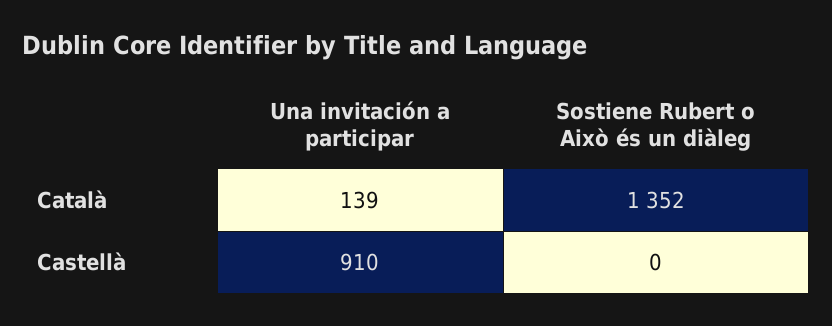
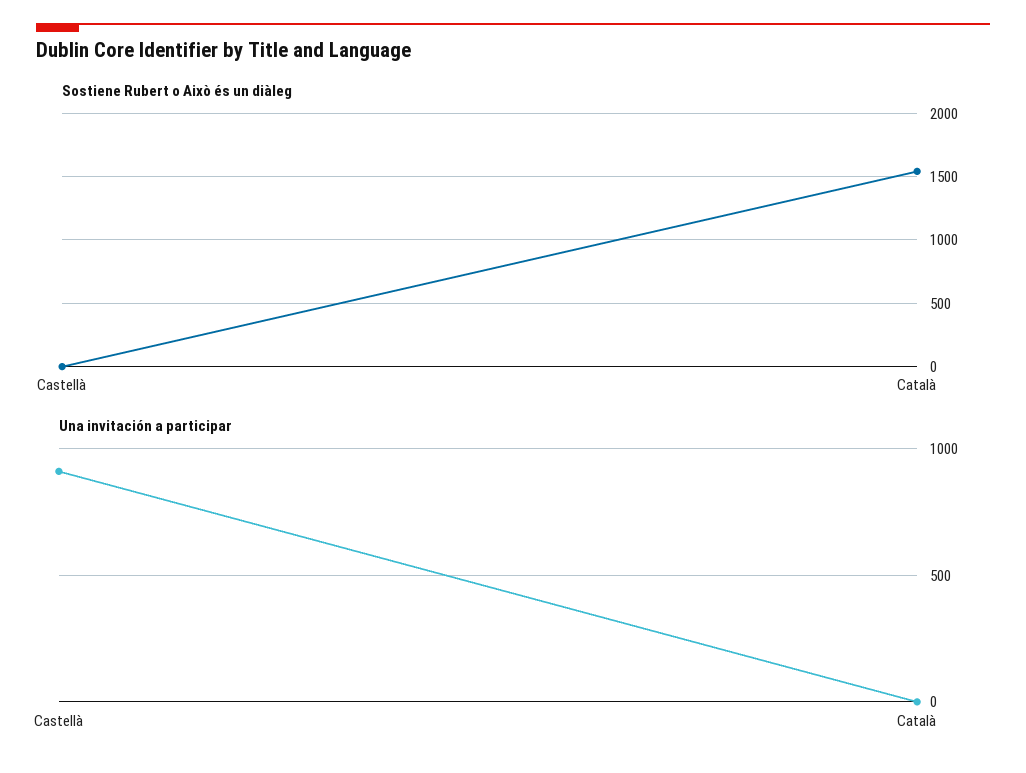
Una invitación a participar, Català: 139 -> 0
Sostiene Rubert o Això és un diàleg, Català: 1352 -> 1550

